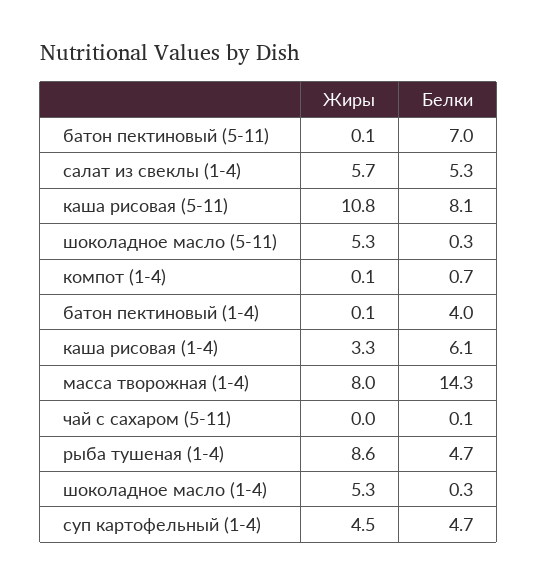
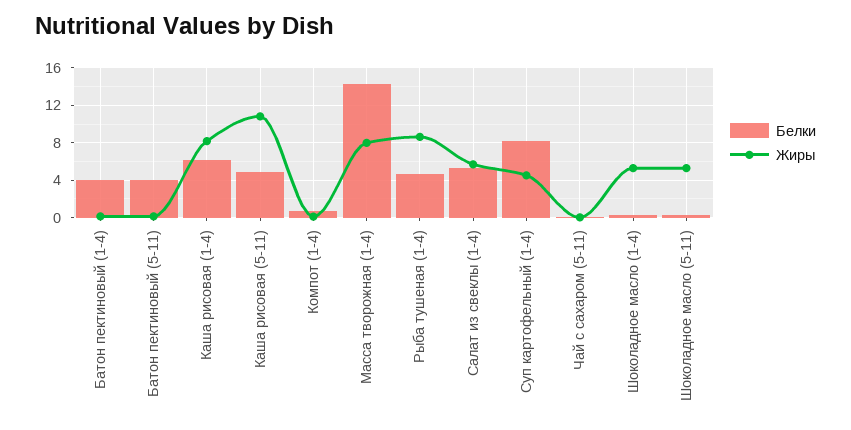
Белки, батон пектиновый (5-11): 7 -> 4
Белки, каша рисовая (5-11): 8.1 -> 5
Жиры, каша рисовая (1-4): 3.3 -> 8
Белки, суп картофельный (1-4): 4.7 -> 8

